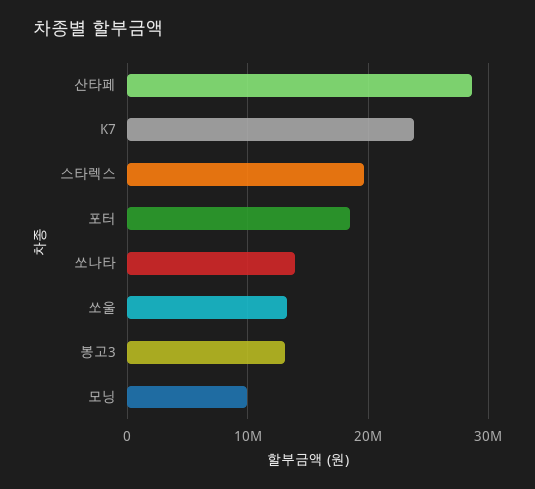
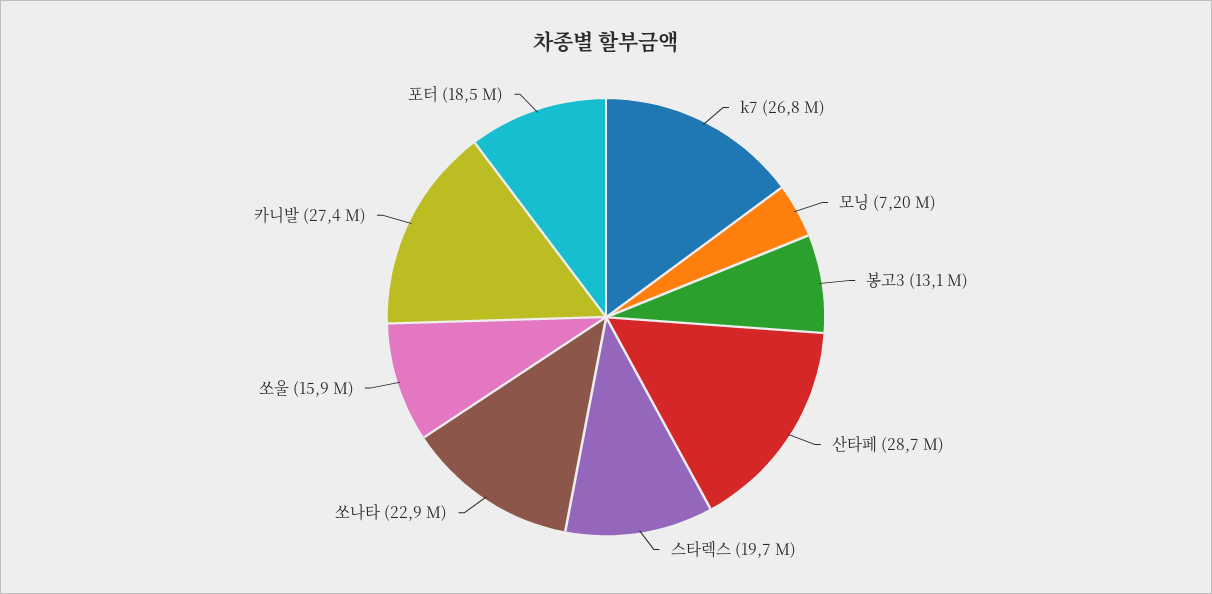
K7: 24000000 -> 26800000
쏘나타: 14000000 -> 22900000
쏘울: 13000000 -> 15900000
모닝: 10000000 -> 7200000
카니발: none -> 27400000

